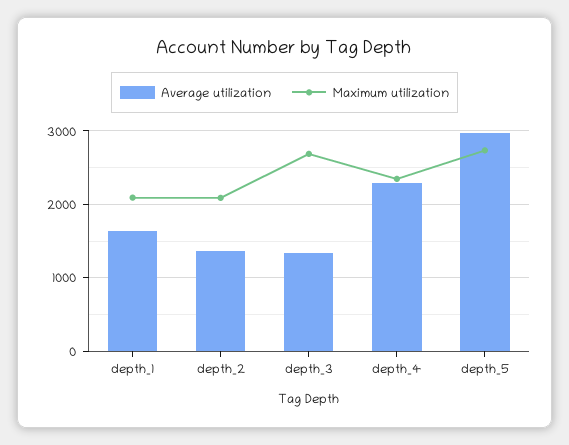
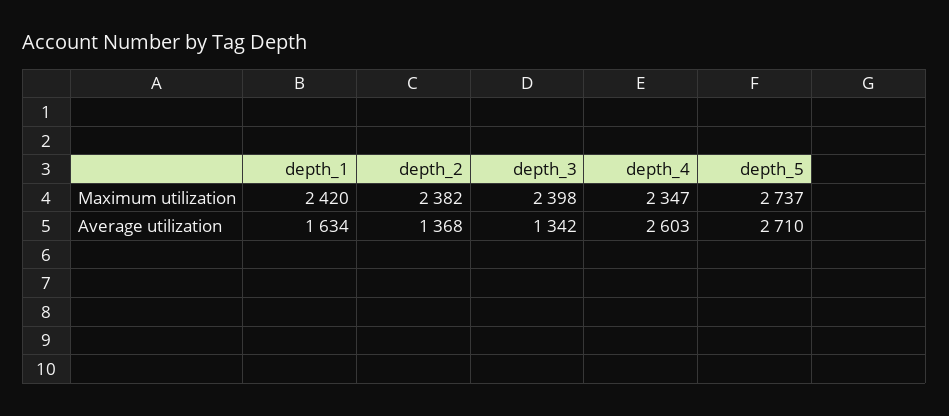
Maximum utilization, depth_1: 2100 -> 2420
Maximum utilization, depth_2: 2100 -> 2382
Maximum utilization, depth_3: 2700 -> 2398
Average utilization, depth_4: 2300 -> 2603
Average utilization, depth_5: 3000 -> 2710

